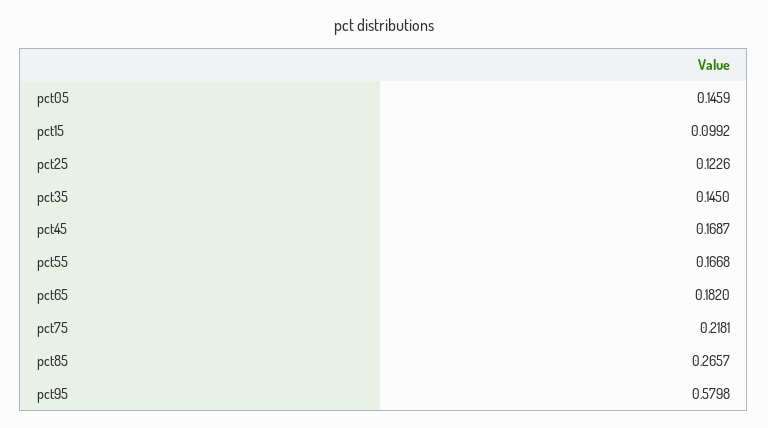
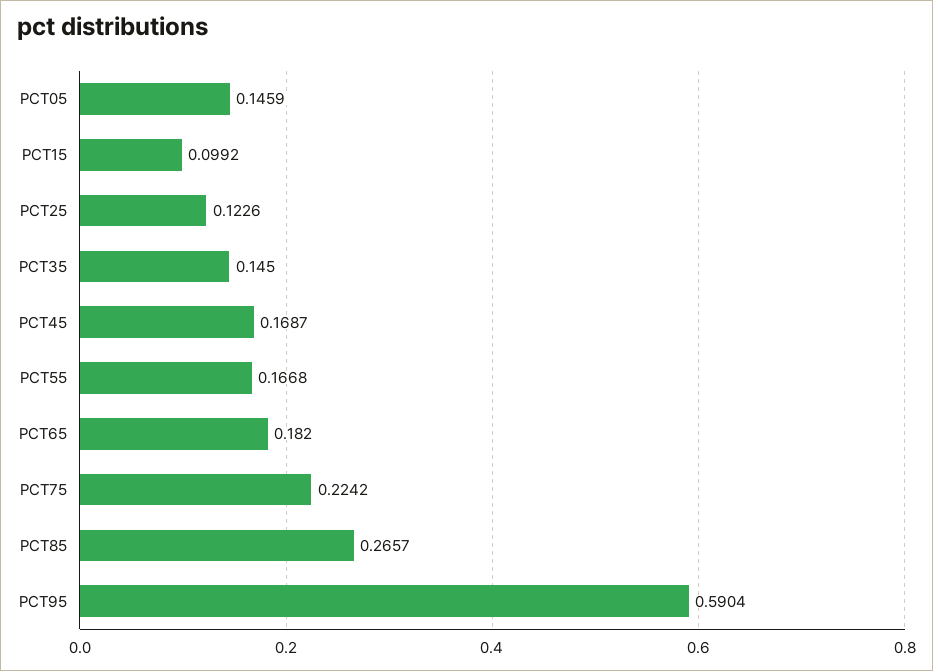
pct75: 0.2181 -> 0.2242
pct95: 0.5798 -> 0.5904

